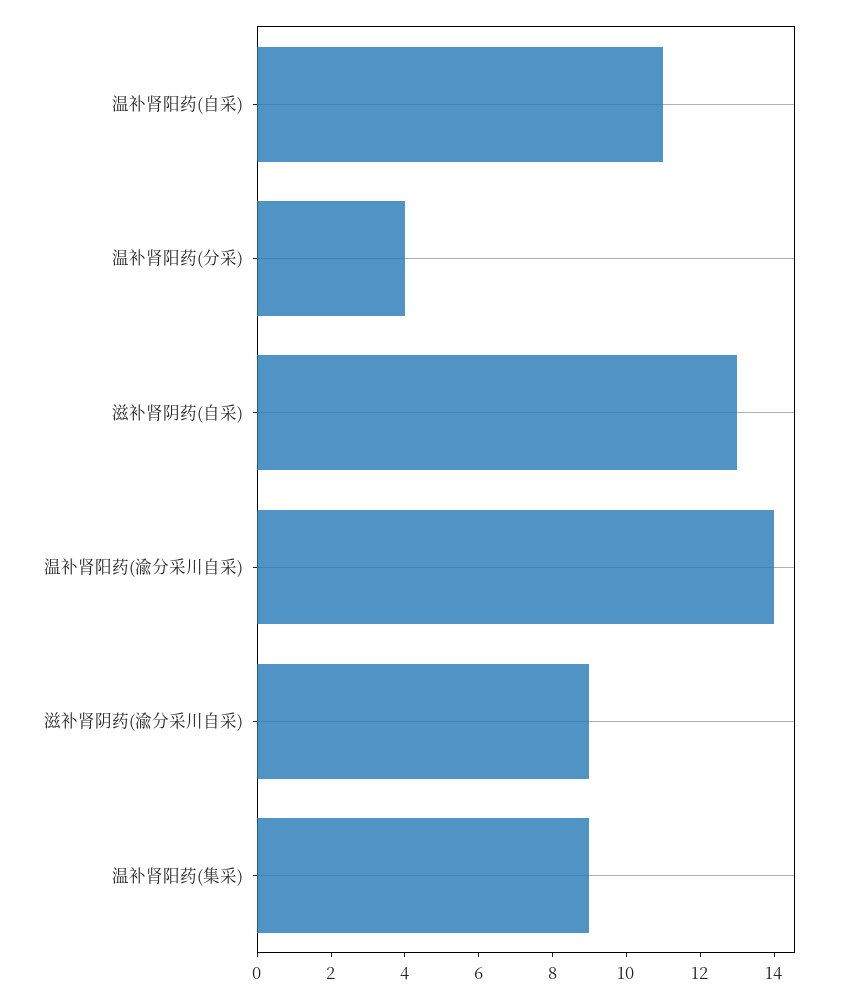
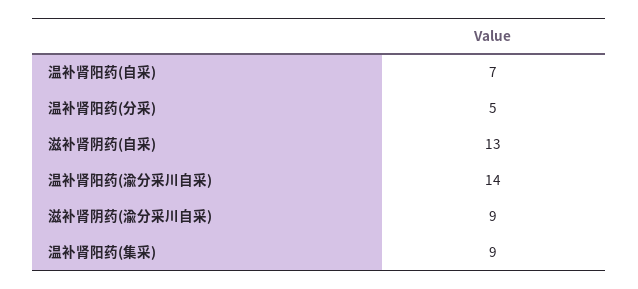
温补肾阳药(自采): 11 -> 7
温补肾阳药(分采): 4 -> 5

